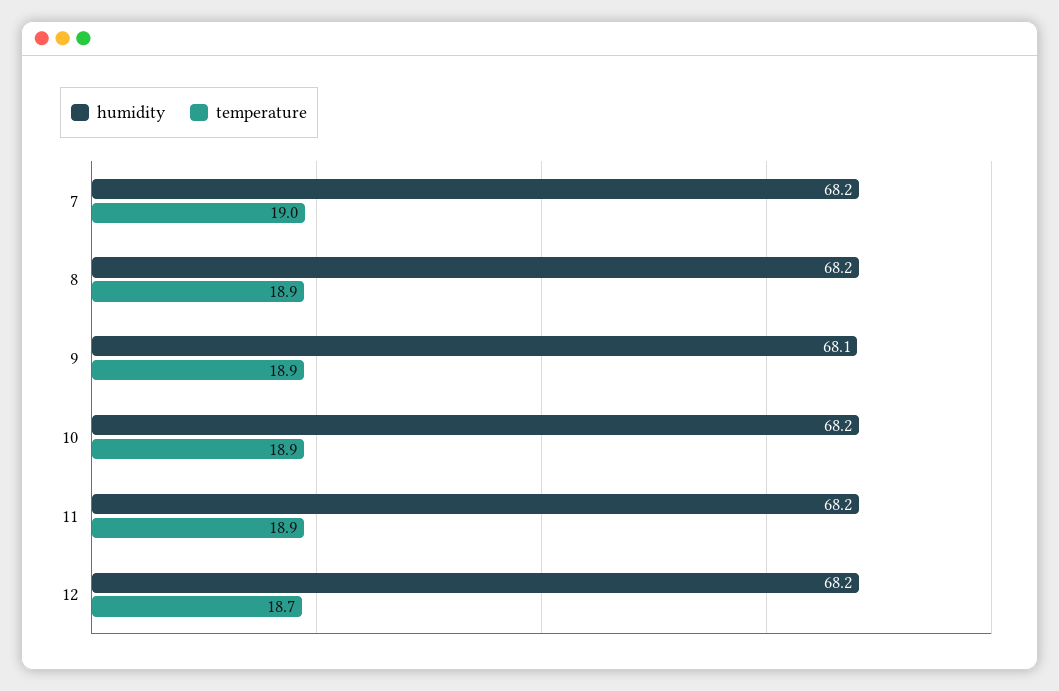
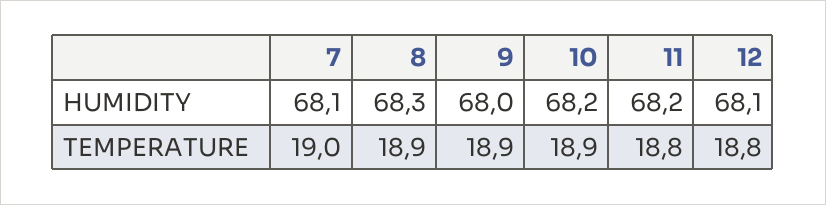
humidity, 7: 68.2 -> 68.1
humidity, 8: 68.2 -> 68.3
humidity, 9: 68.1 -> 68
temperature, 11: 18.9 -> 18.8
humidity, 12: 68.2 -> 68.1
temperature, 12: 18.7 -> 18.8

